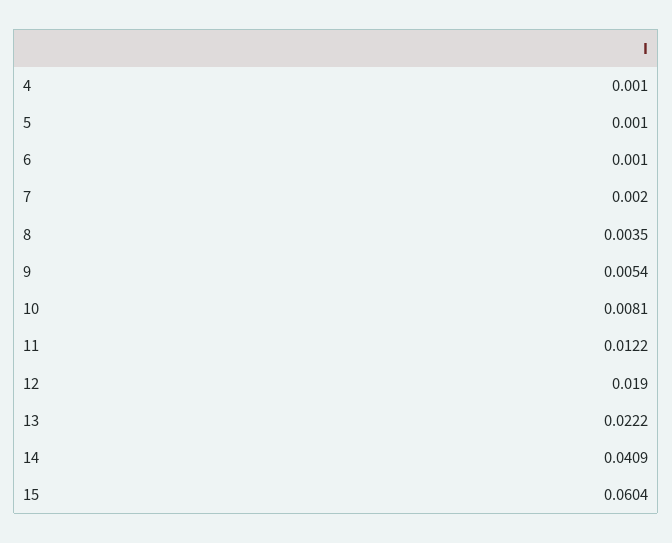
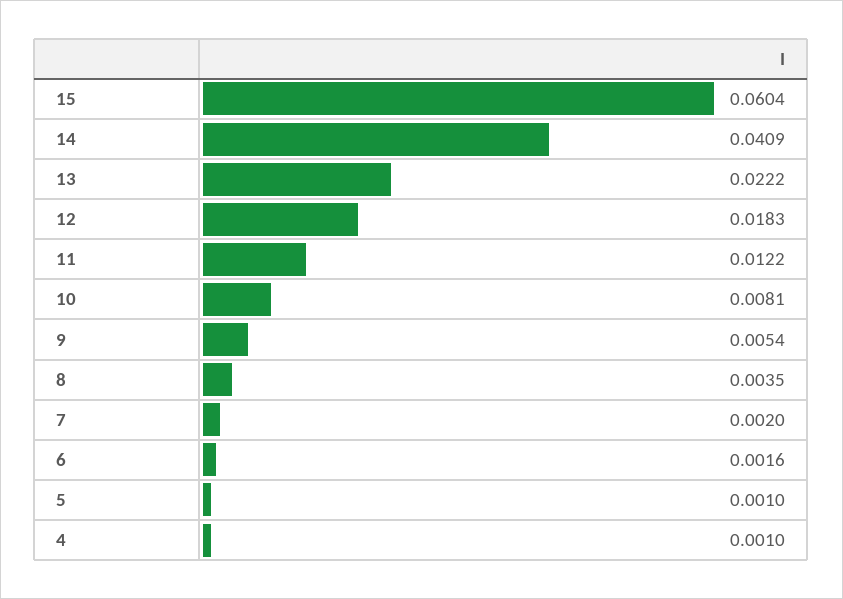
6: 0.001 -> 0.0016
12: 0.019 -> 0.0183

